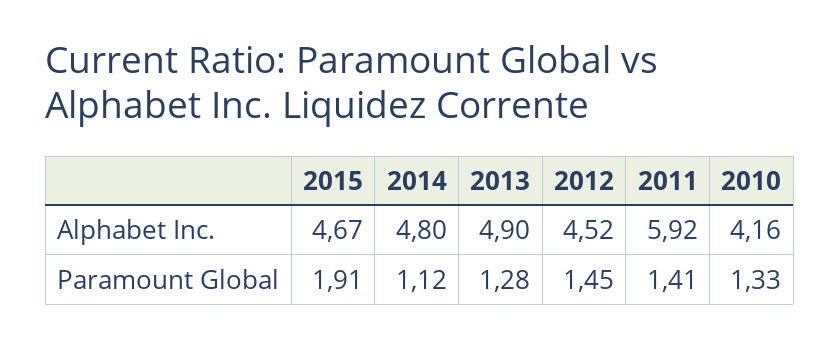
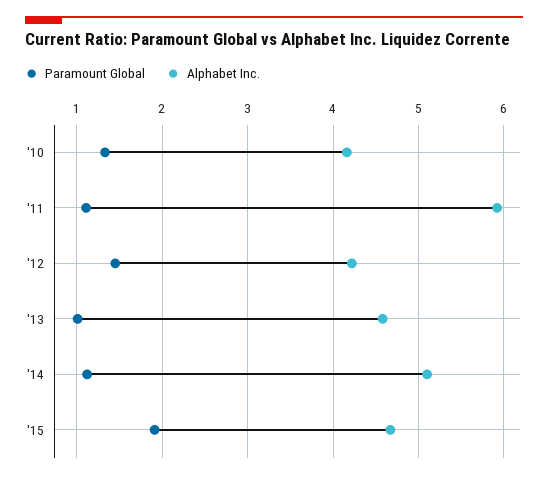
Alphabet Inc., 2014: 4.8 -> 5.1
Alphabet Inc., 2013: 4.9 -> 4.6
Alphabet Inc., 2012: 4.52 -> 4.2
Paramount Global, 2013: 1.28 -> 1
Paramount Global, 2011: 1.41 -> 1.1

